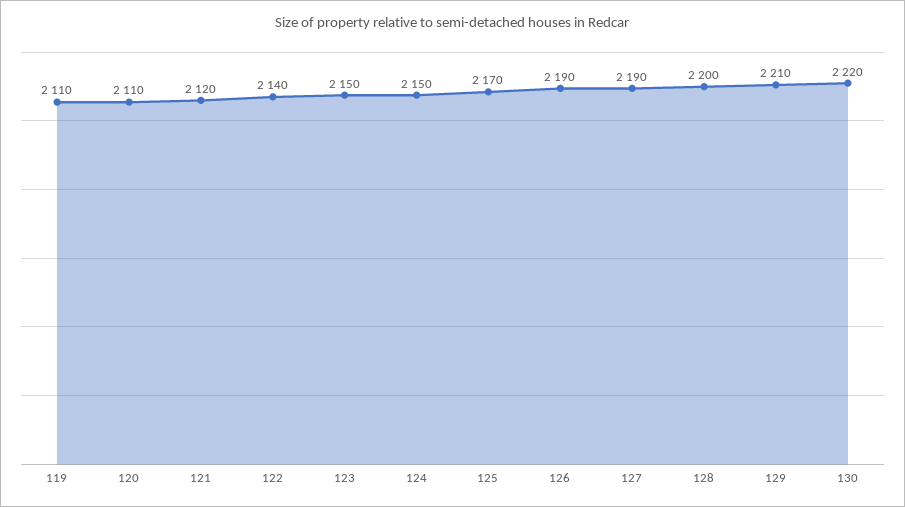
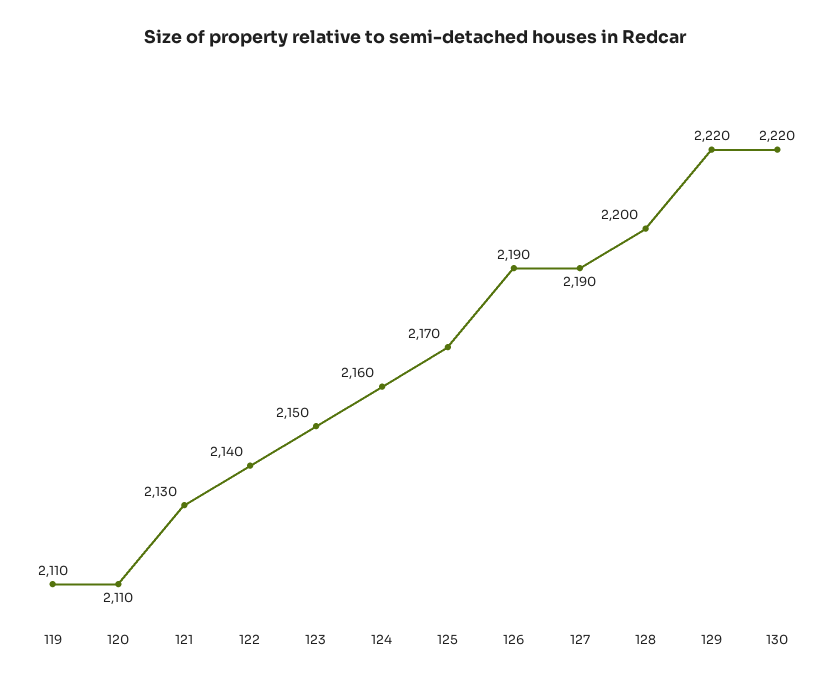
121: 2120 -> 2130
124: 2150 -> 2160
129: 2210 -> 2220

